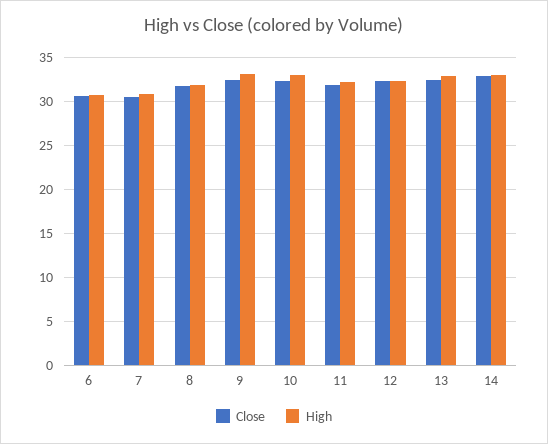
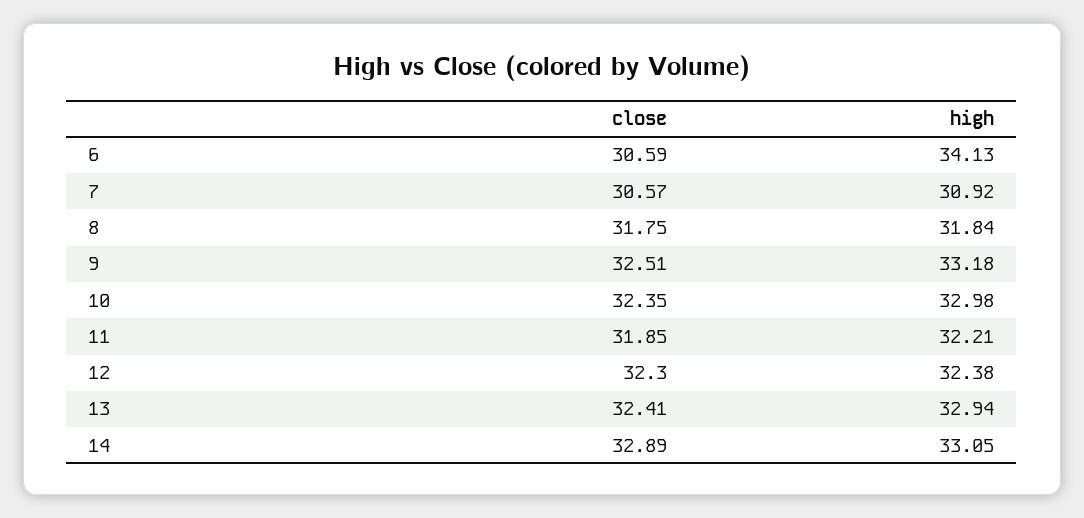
High, 6: 31 -> 34.13

